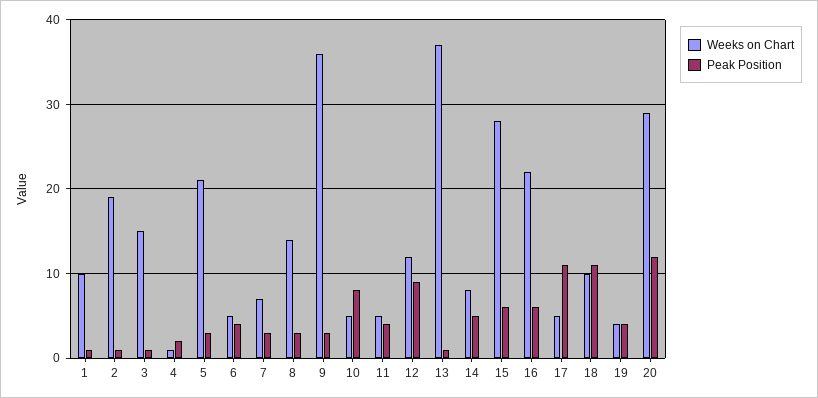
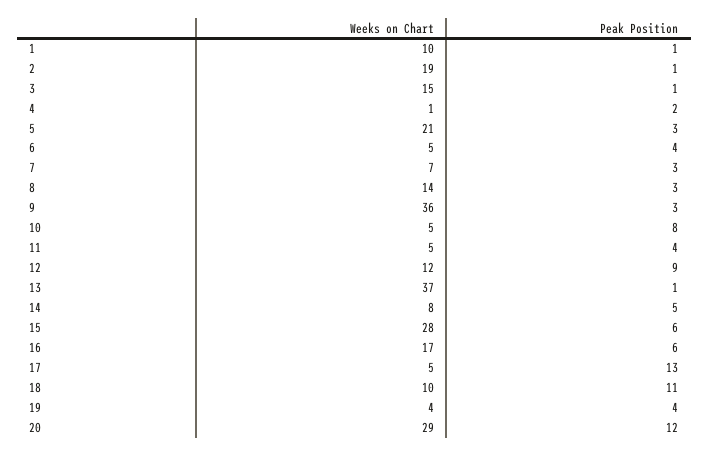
Weeks on Chart, 16: 22 -> 17
Peak Position, 17: 11 -> 13

